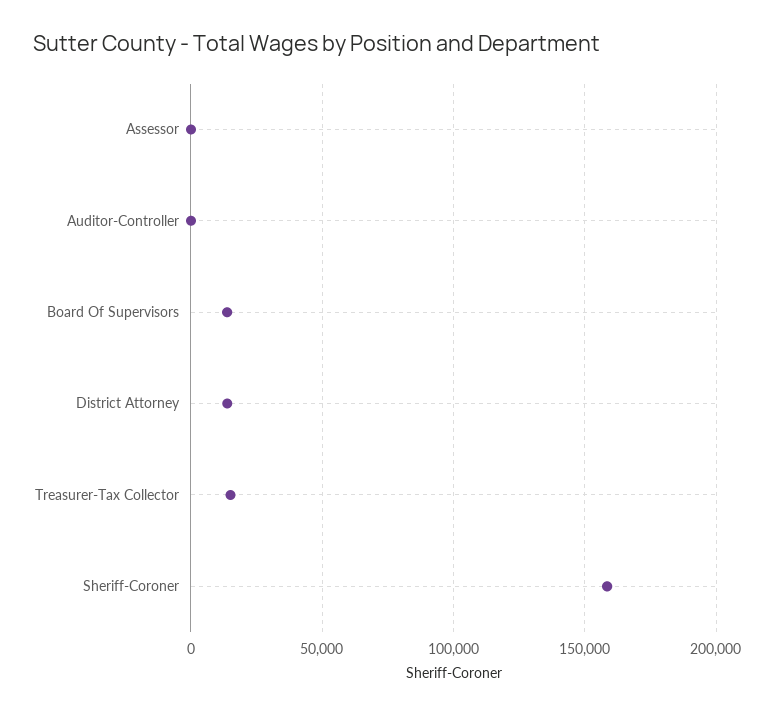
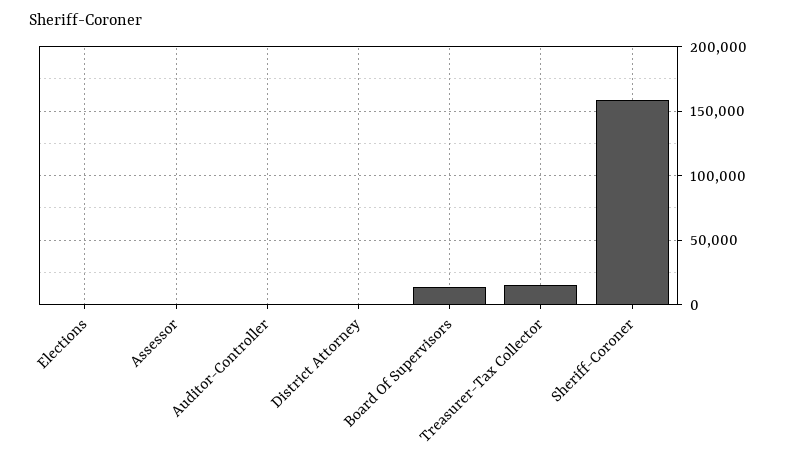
District Attorney: 15000 -> 0
Elections: none -> 0

